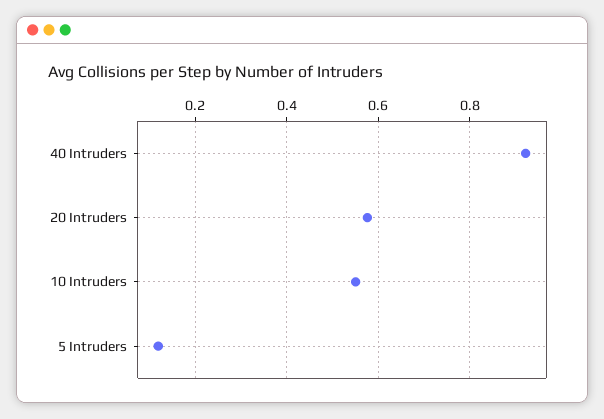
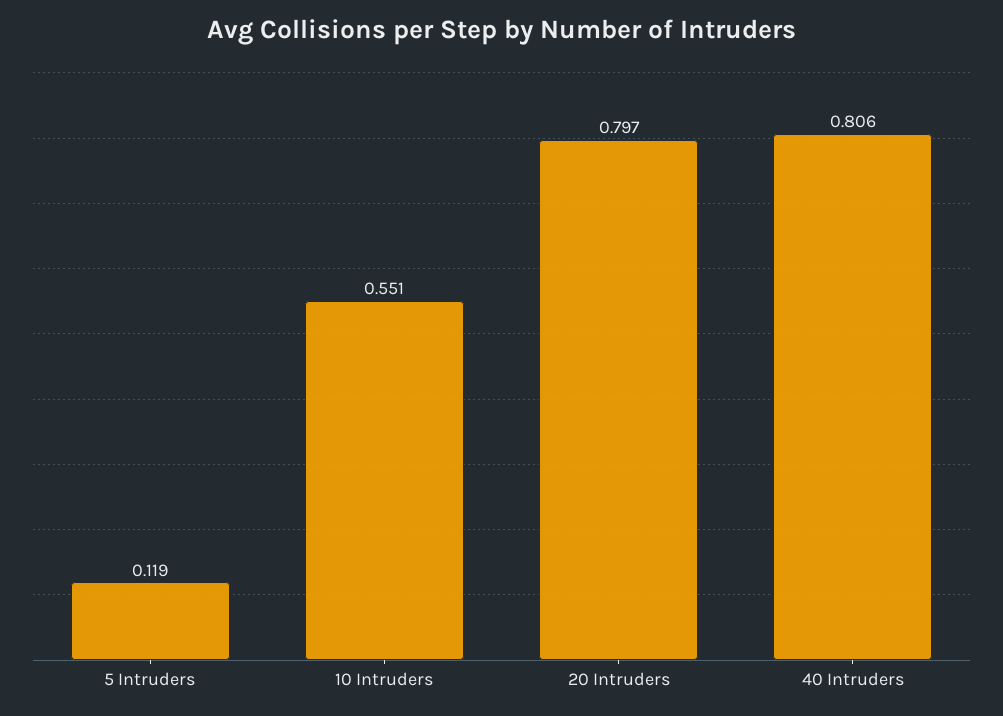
40 Intruders: 0.92 -> 0.806
20 Intruders: 0.58 -> 0.797

